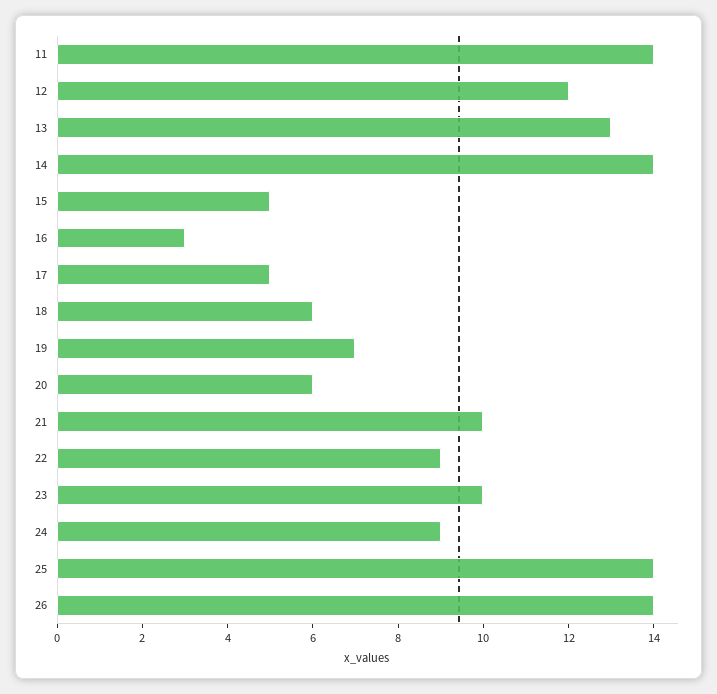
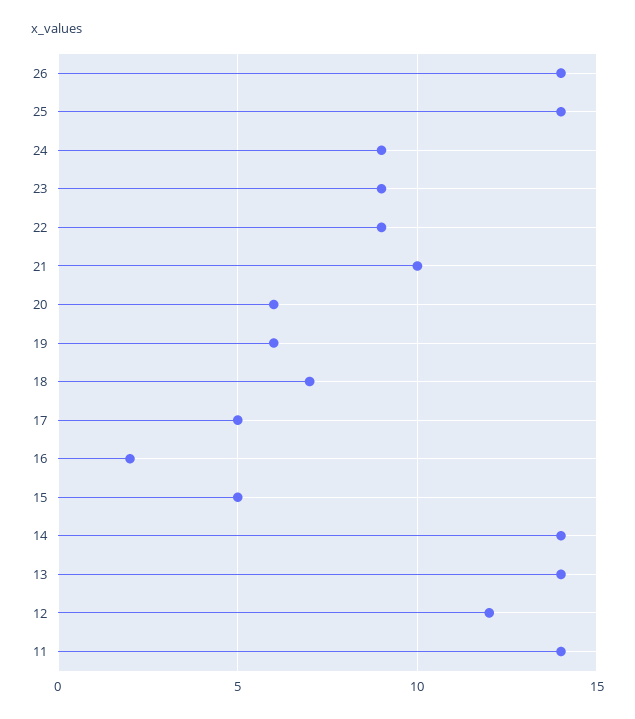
13: 13 -> 14
16: 3 -> 2
18: 6 -> 7
19: 7 -> 6
23: 10 -> 9

